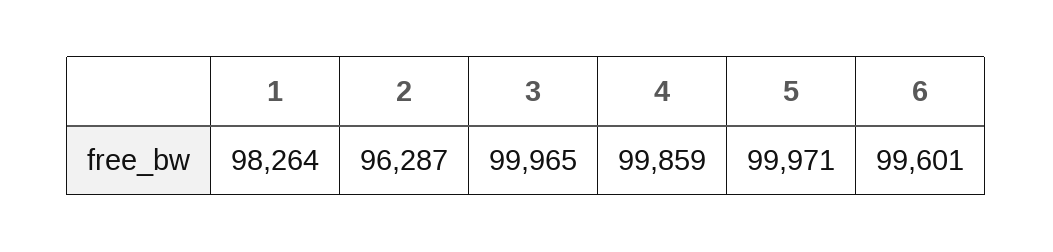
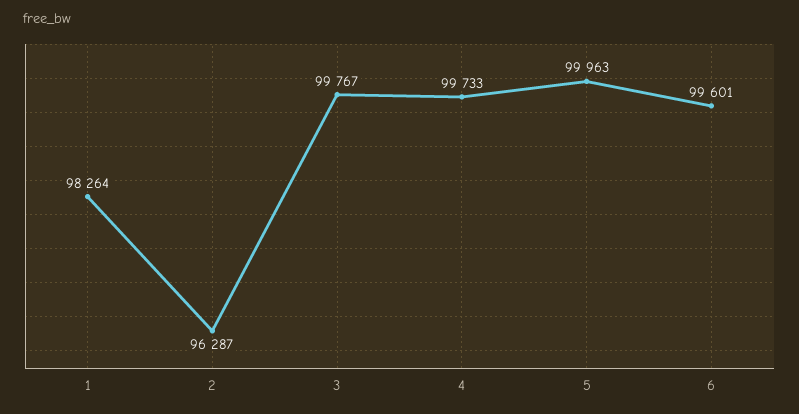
3: 99965 -> 99767
4: 99859 -> 99733
5: 99971 -> 99963

